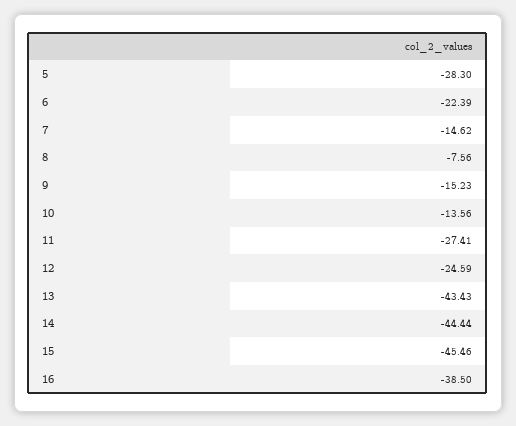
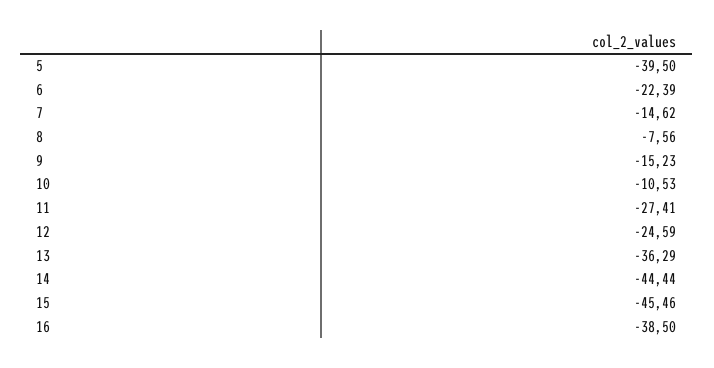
5: -28.3 -> -39.5
10: -13.56 -> -10.53
13: -43.43 -> -36.29

